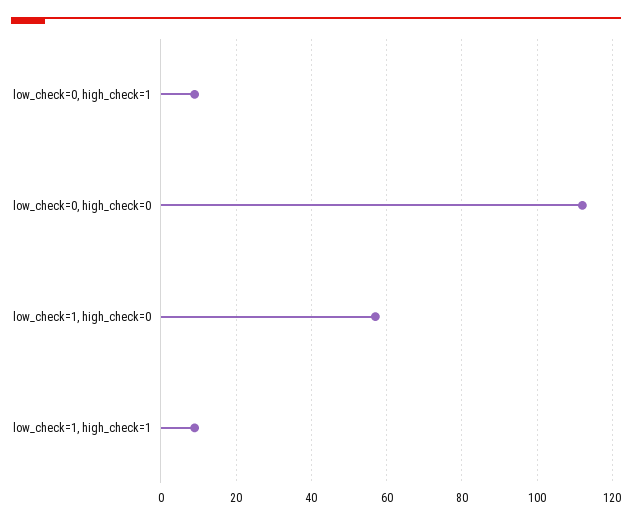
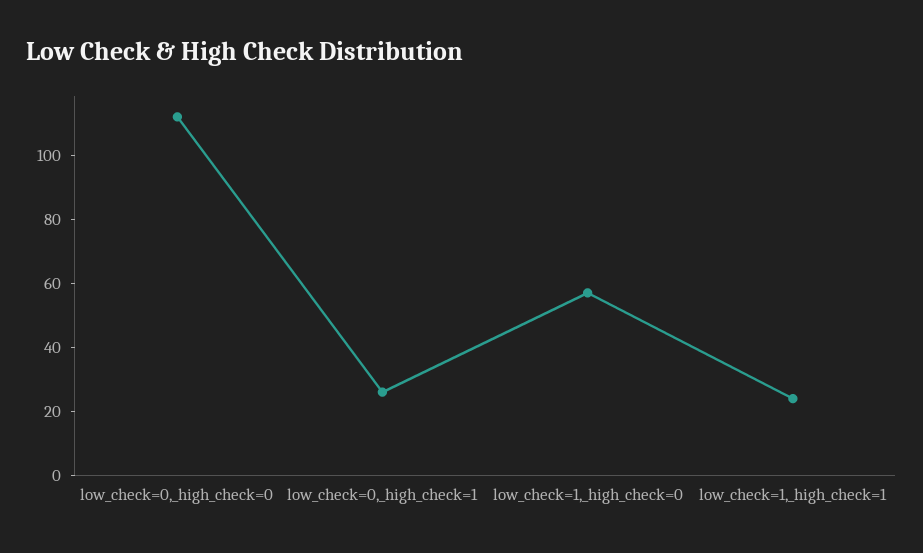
low_check=0, high_check=1: 10 -> 25
low_check=1, high_check=1: 10 -> 25

